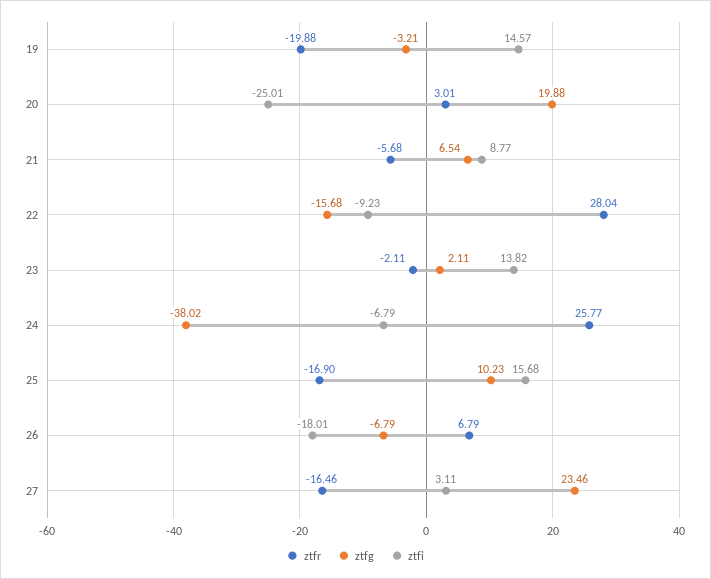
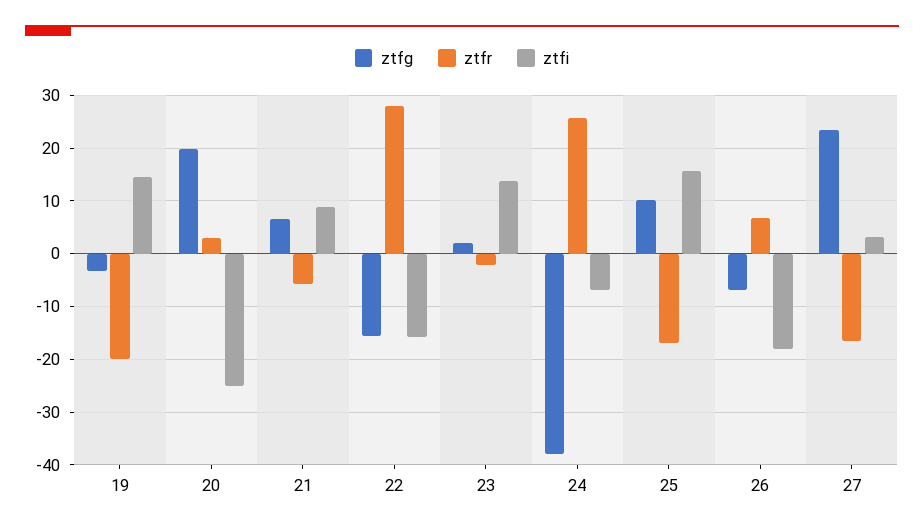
ztfi, 22: -9.23 -> -16

